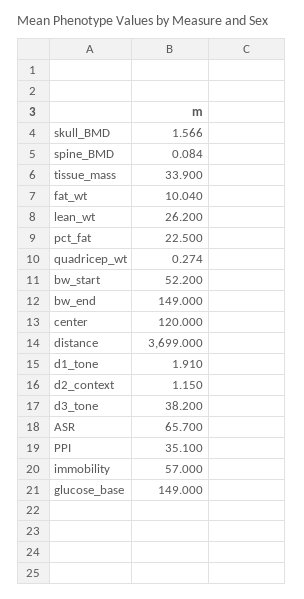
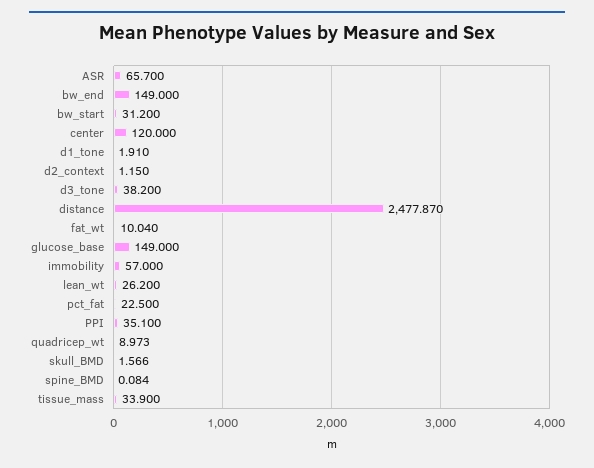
quadricep_wt: 0.274 -> 8.973
bw_start: 52.2 -> 31.2
distance: 3699 -> 2477.87

